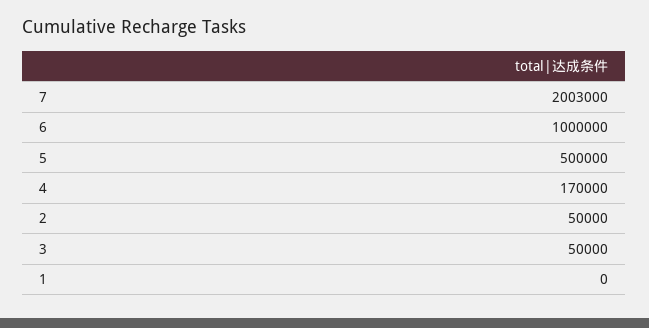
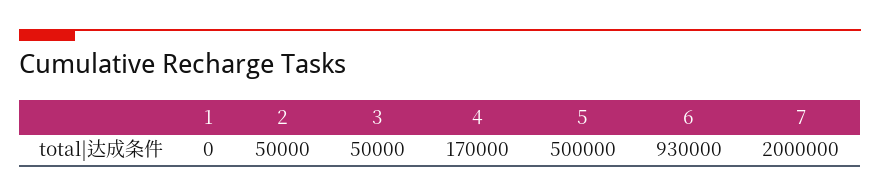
7: 2003000 -> 2000000
6: 1000000 -> 930000

